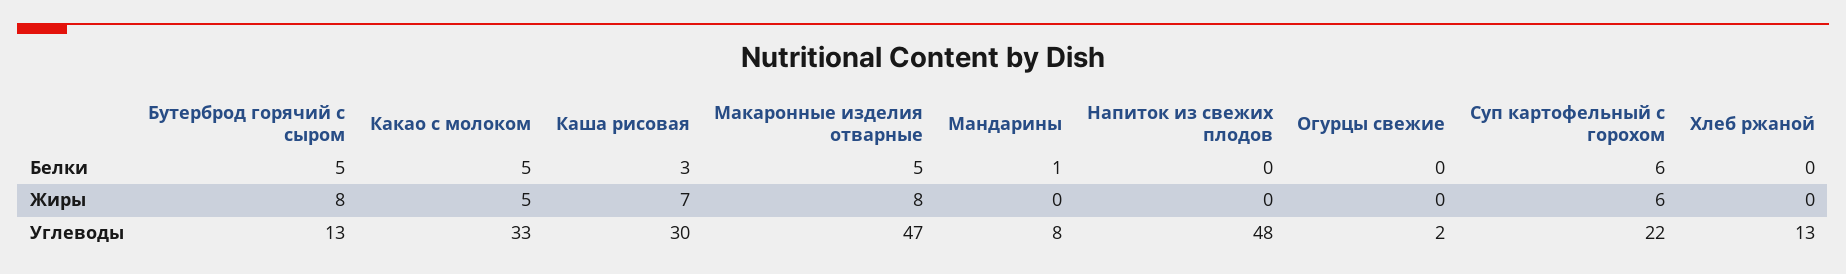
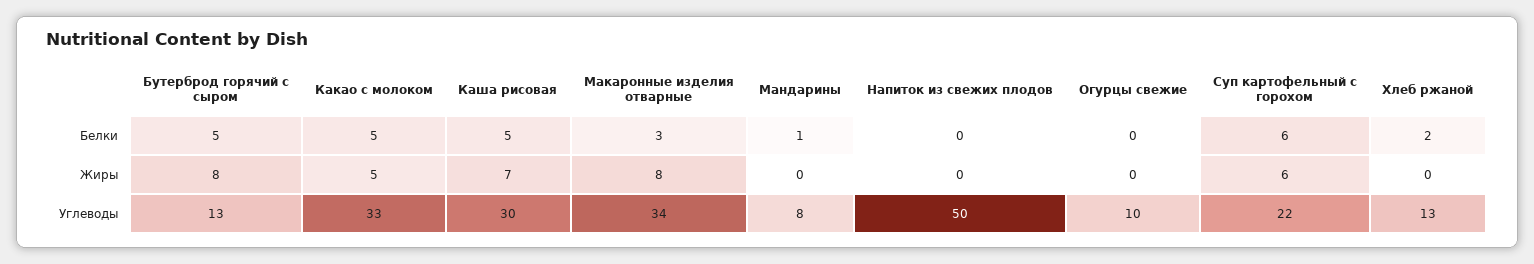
Каша рисовая, Белки: 3 -> 5
Макаронные изделия отварные, Белки: 5 -> 3
Хлеб ржаной, Белки: 0 -> 2
Макаронные изделия отварные, Углеводы: 47 -> 34
Напиток из свежих плодов, Углеводы: 48 -> 50
Огурцы свежие, Углеводы: 2 -> 10

